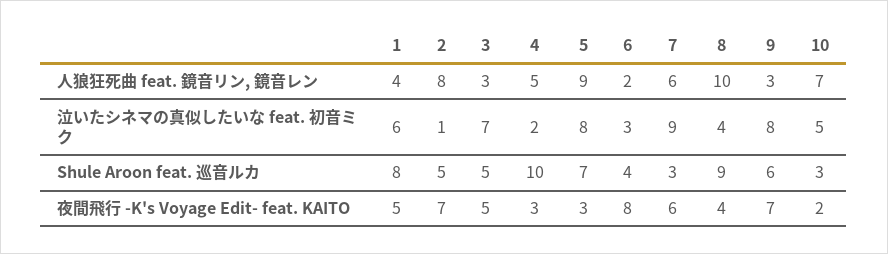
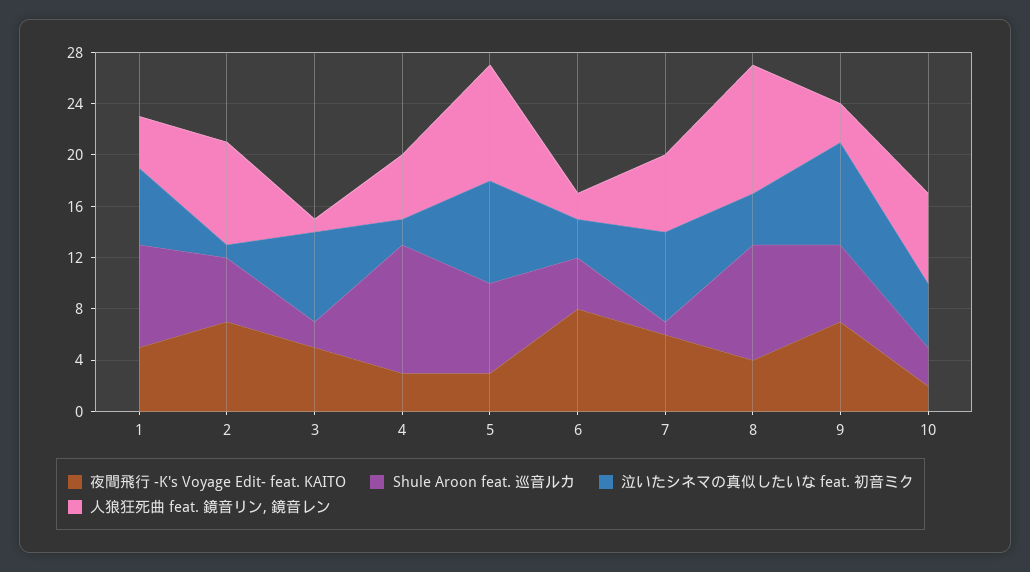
人狼狂死曲 feat. 鏡音リン, 鏡音レン, 3: 3 -> 1
泣いたシネマの真似したいな feat. 初音ミク, 7: 9 -> 7
Shule Aroon feat. 巡音ルカ, 3: 5 -> 2
Shule Aroon feat. 巡音ルカ, 7: 3 -> 1

